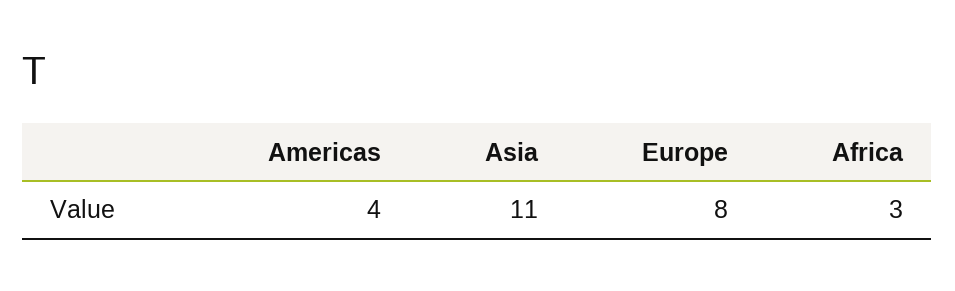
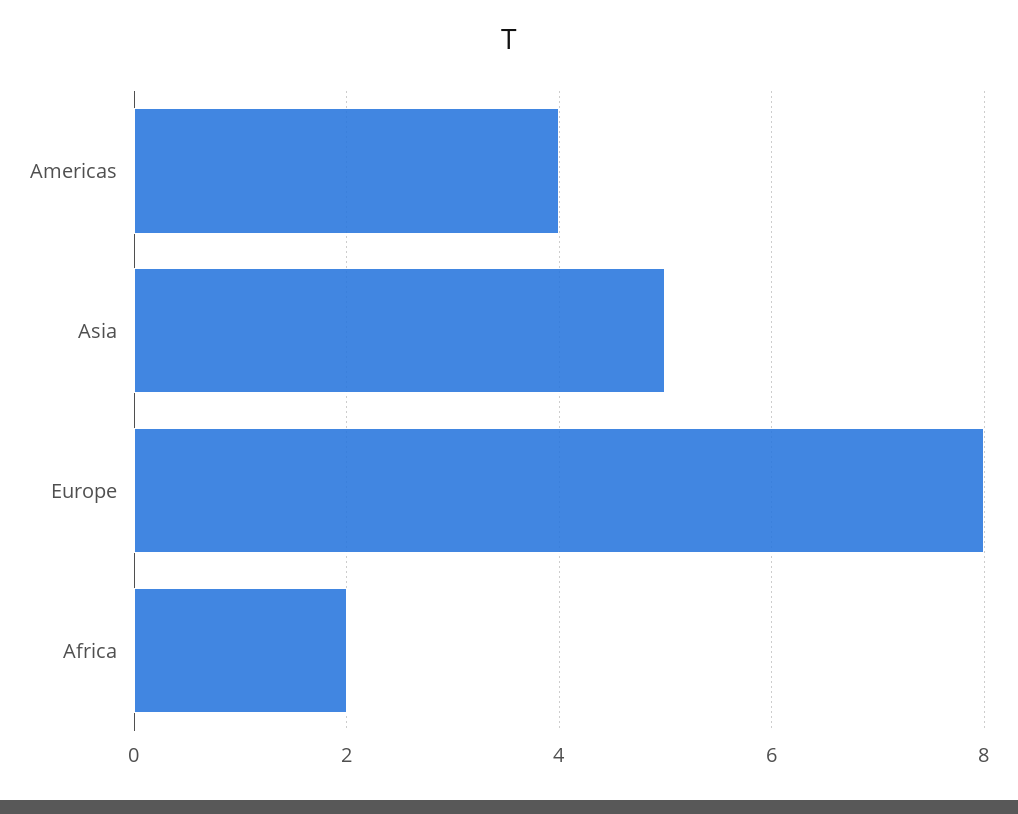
Asia: 11 -> 5
Africa: 3 -> 2

